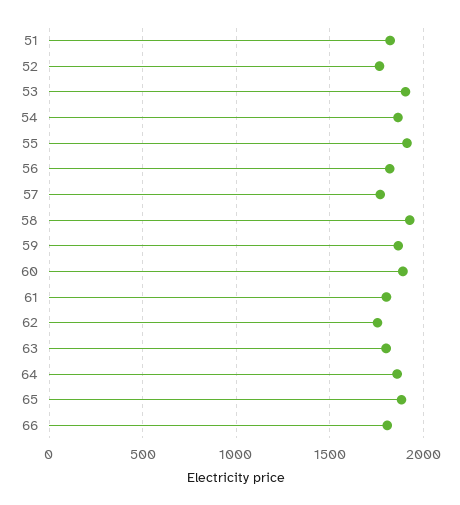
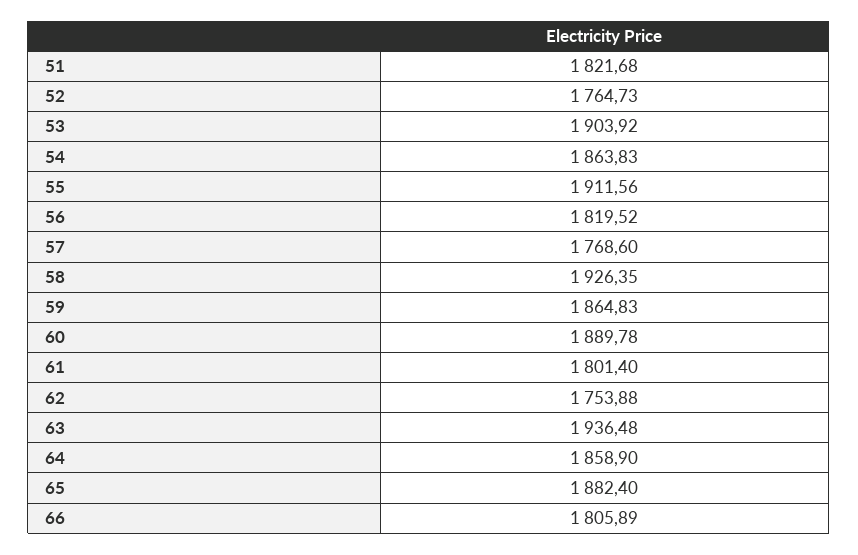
63: 1800 -> 1936.48

